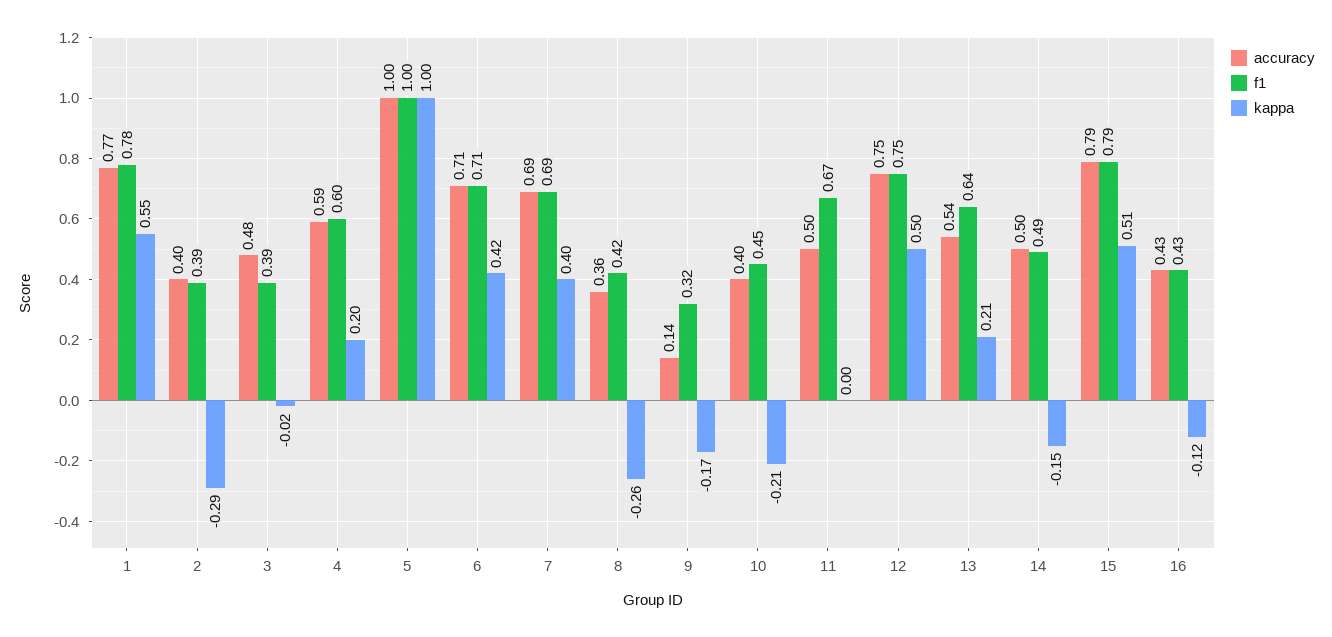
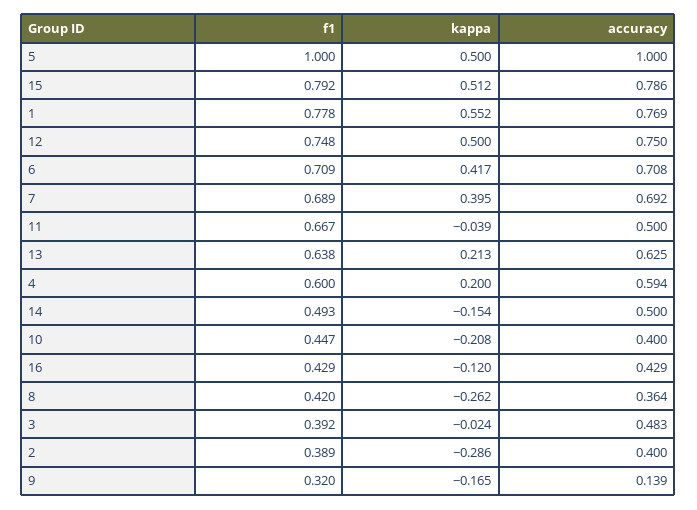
kappa, 5: 1 -> 0.5
kappa, 11: 0 -> -0.039
accuracy, 13: 0.54 -> 0.625

